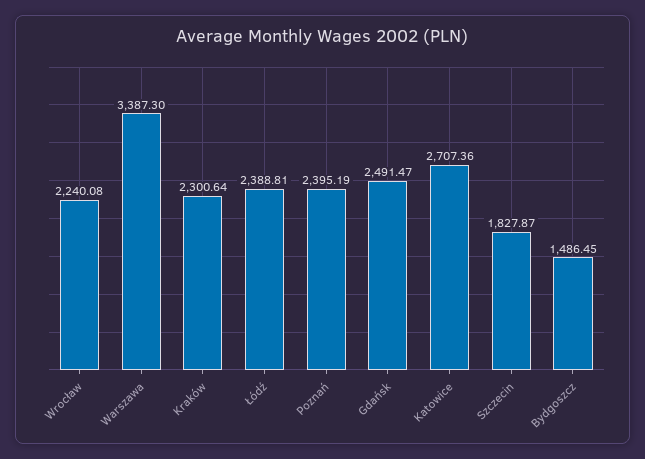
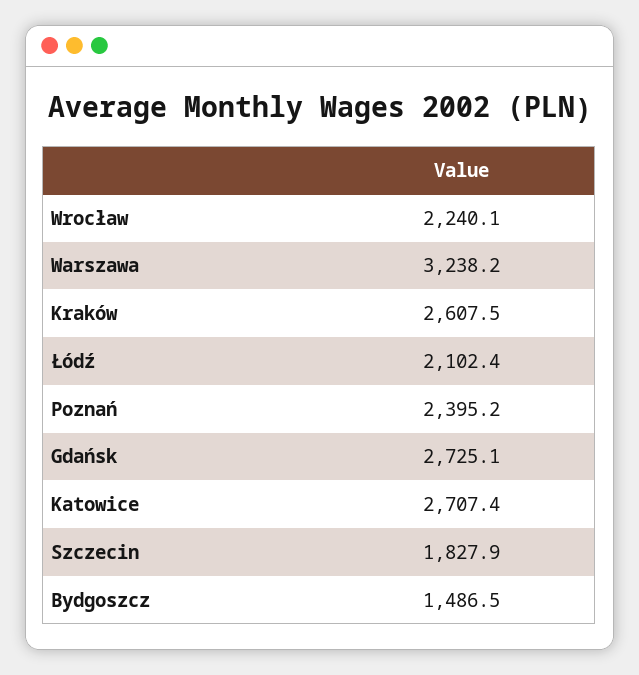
Warszawa: 3387.3 -> 3238.2
Kraków: 2300.64 -> 2607.5
Łódź: 2388.81 -> 2102.4
Gdańsk: 2491.47 -> 2725.1

